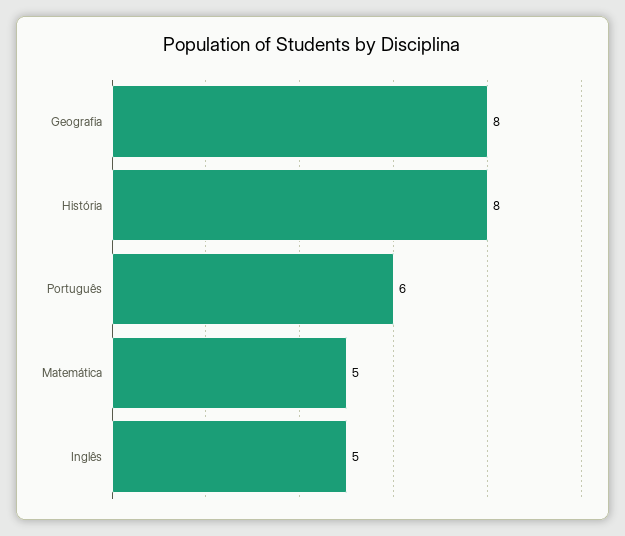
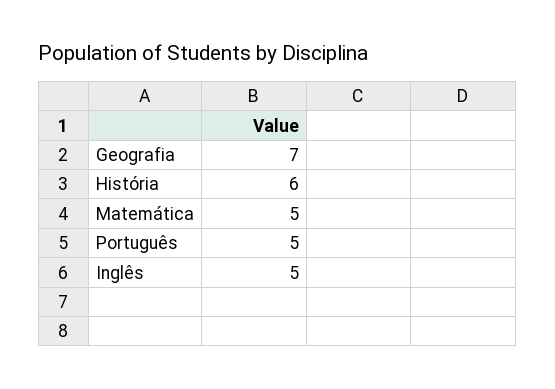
Geografia: 8 -> 7
História: 8 -> 6
Português: 6 -> 5

